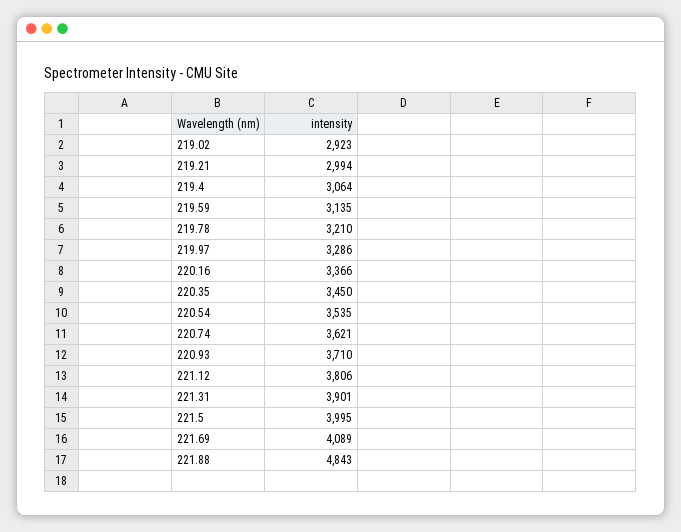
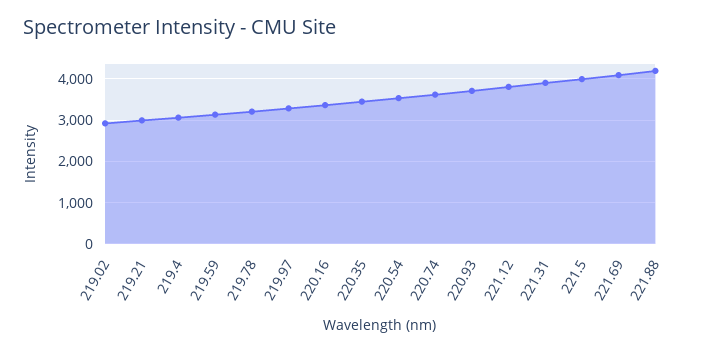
221.88: 4843 -> 4200

